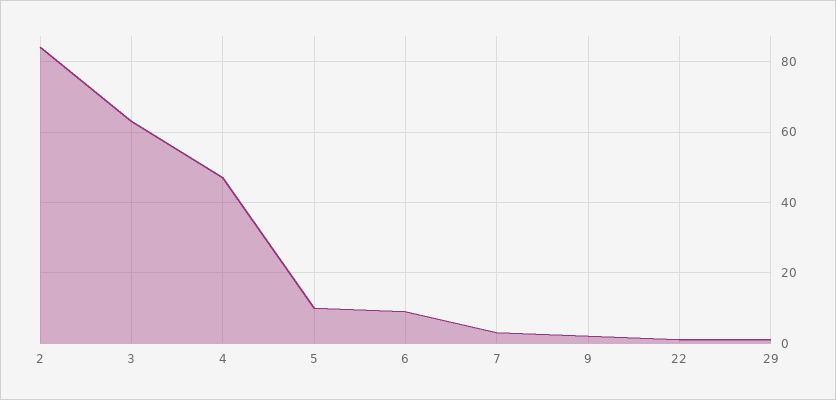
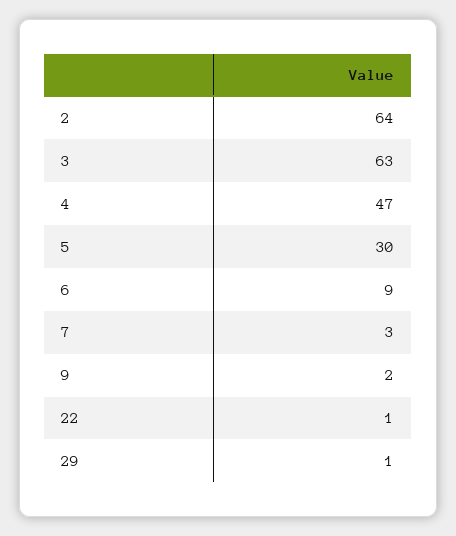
2: 85 -> 64
5: 10 -> 30

